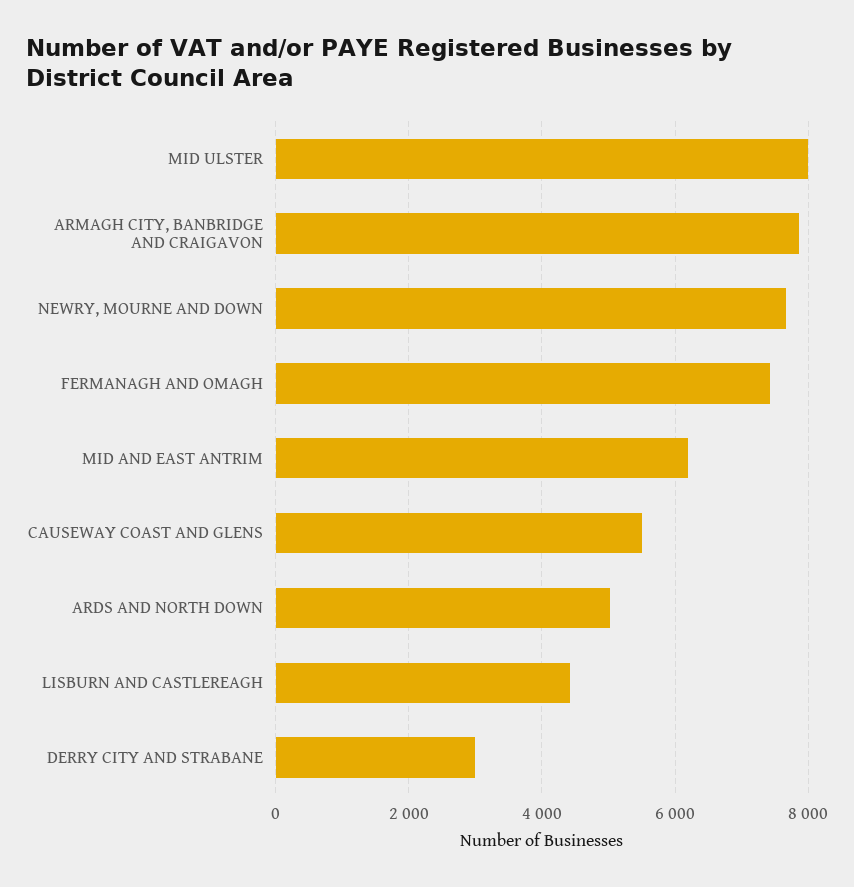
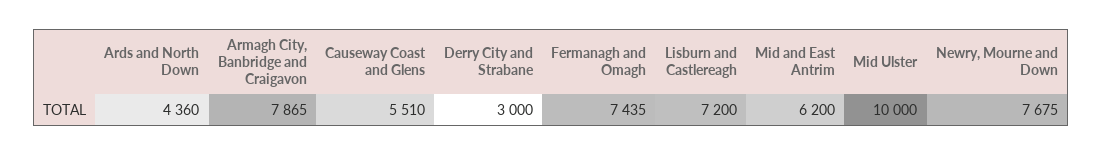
MID ULSTER: 8000 -> 10000
ARDS AND NORTH DOWN: 5000 -> 4360
LISBURN AND CASTLEREAGH: 4400 -> 7200

